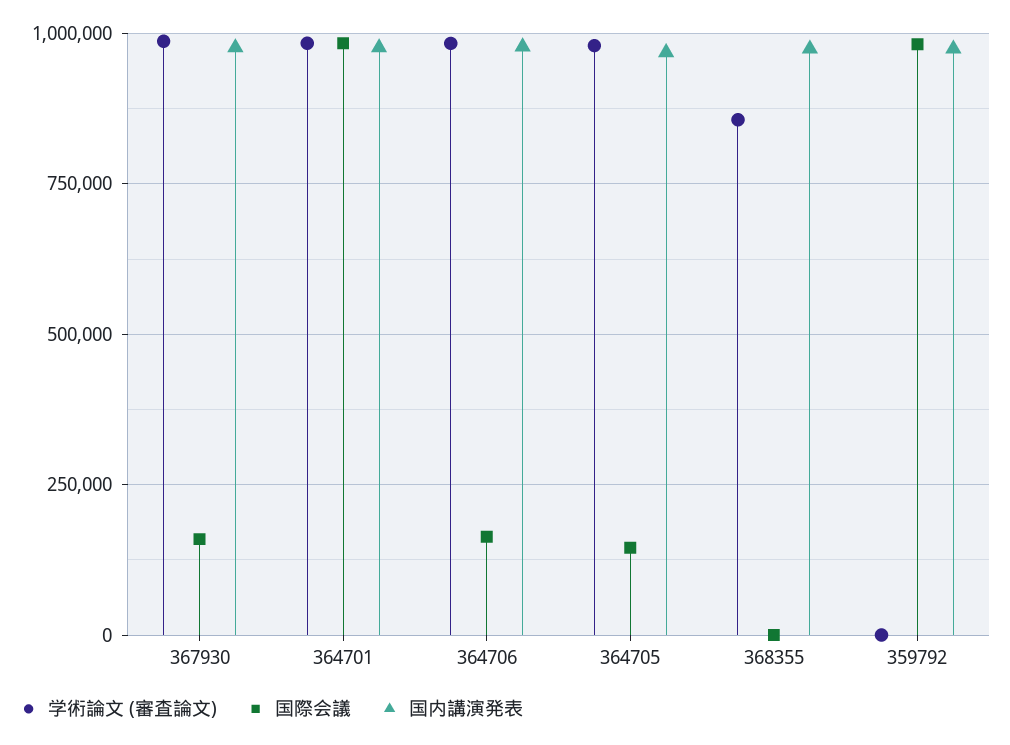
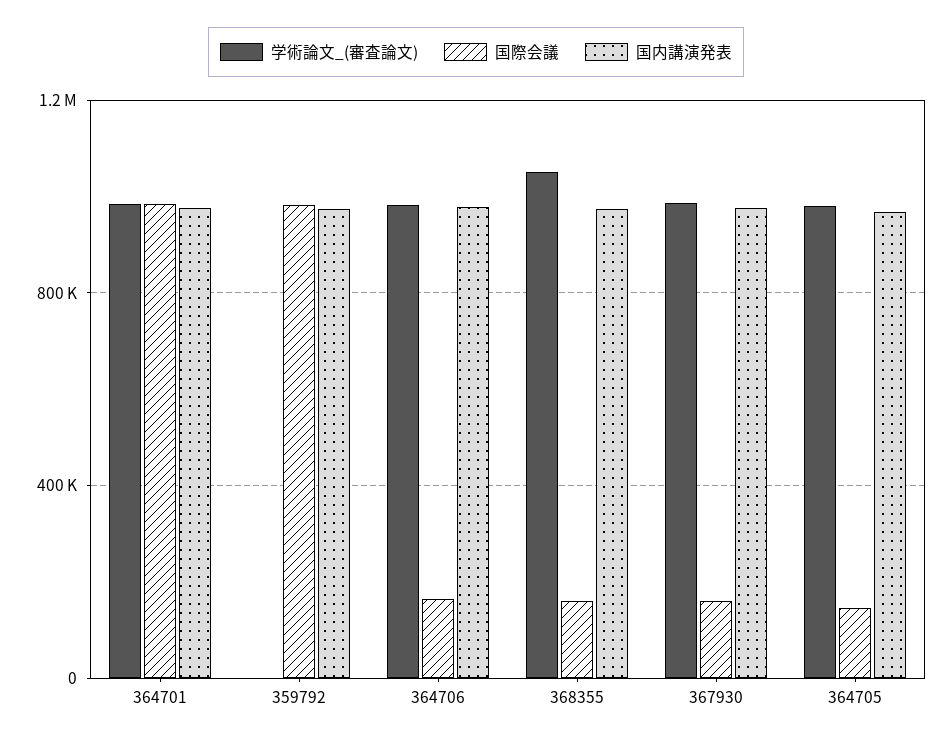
学術論文 (審査論文), 368355: 850000 -> 1050000
国際会議, 368355: 0 -> 150000

